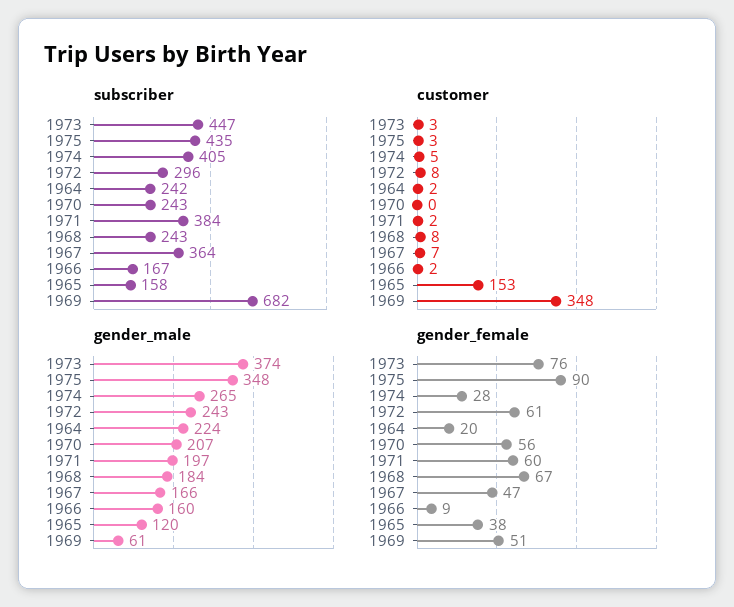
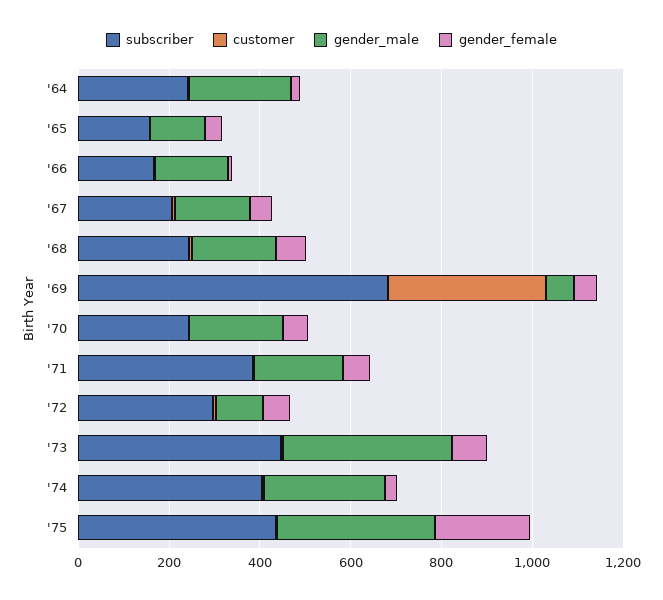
subscriber, 1967: 364 -> 200
customer, 1965: 153 -> 0
gender_male, 1972: 243 -> 100
gender_female, 1975: 90 -> 200

